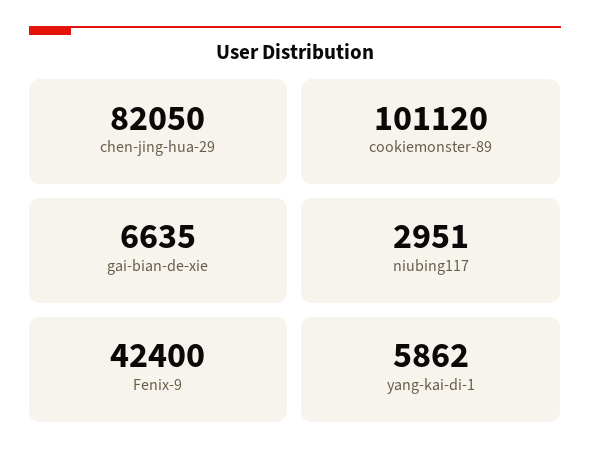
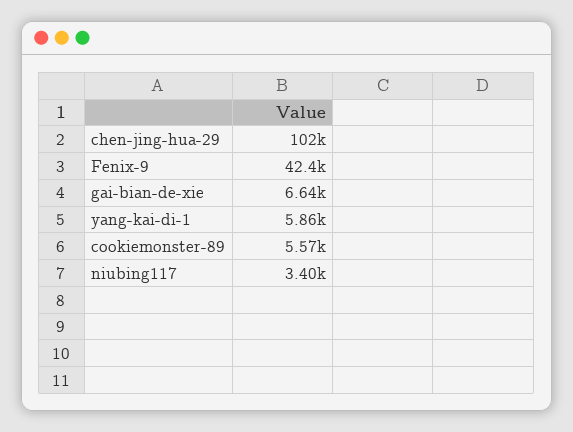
chen-jing-hua-29: 82050 -> 102000
cookiemonster-89: 101120 -> 5570
niubing117: 2951 -> 3400

